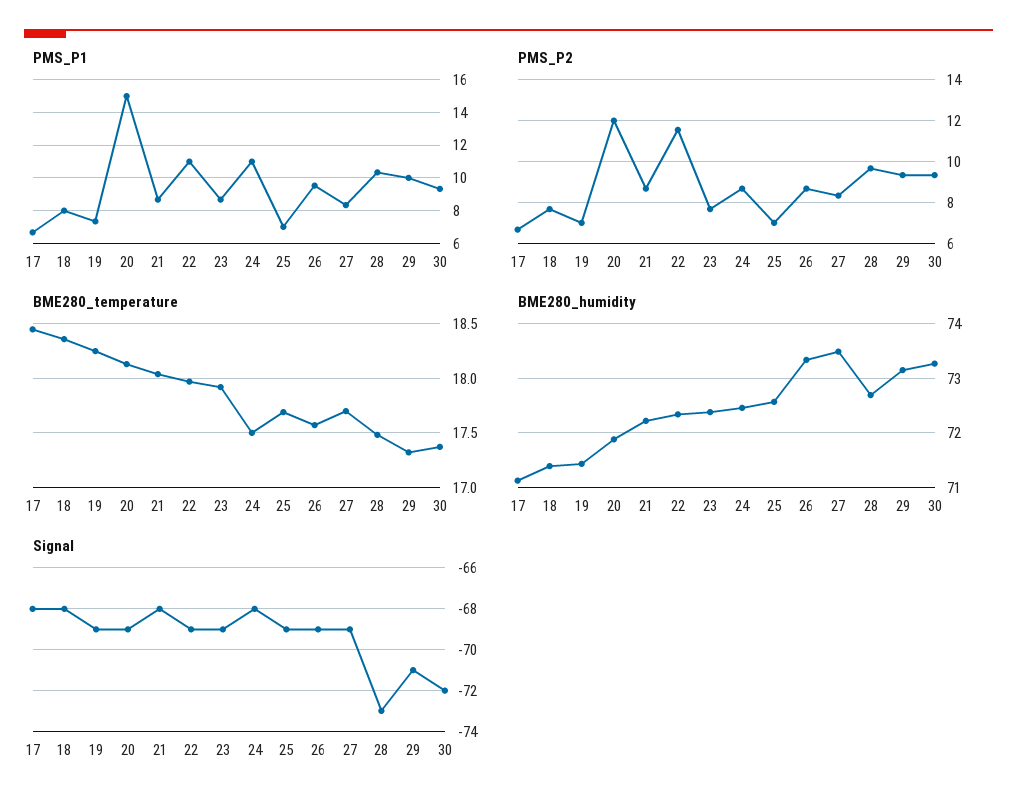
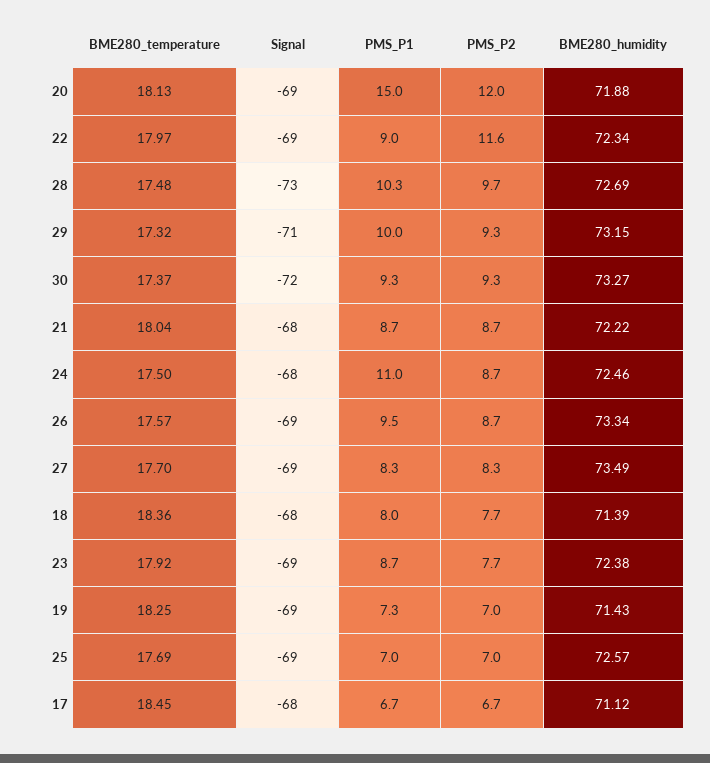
PMS_P1, 22: 11 -> 9

